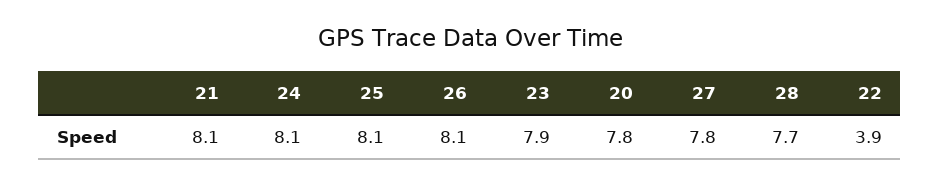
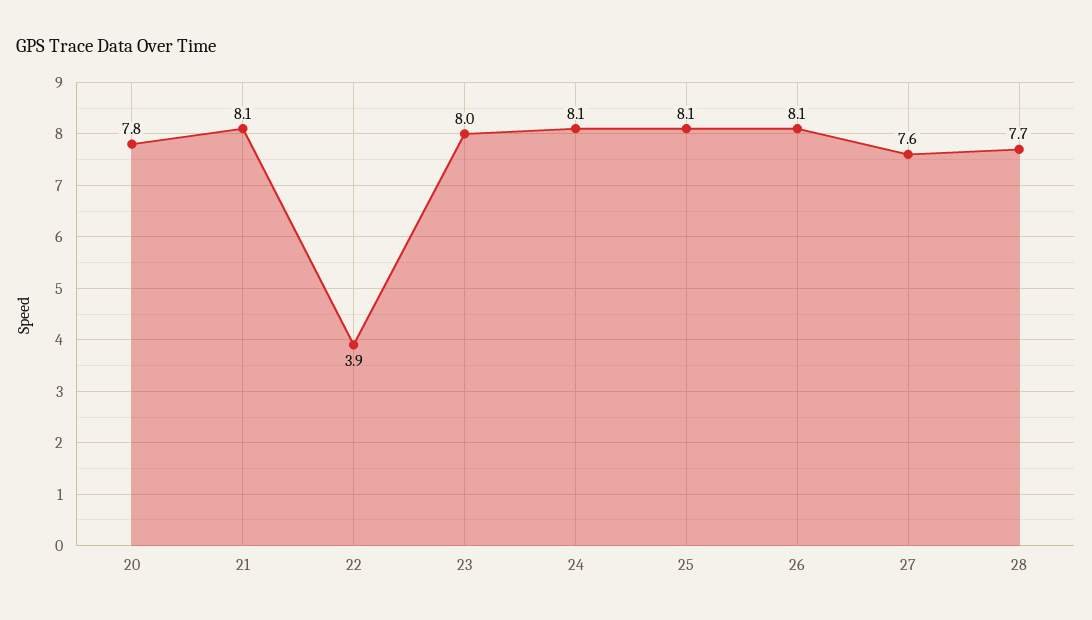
23: 7.9 -> 8
27: 7.8 -> 7.6

